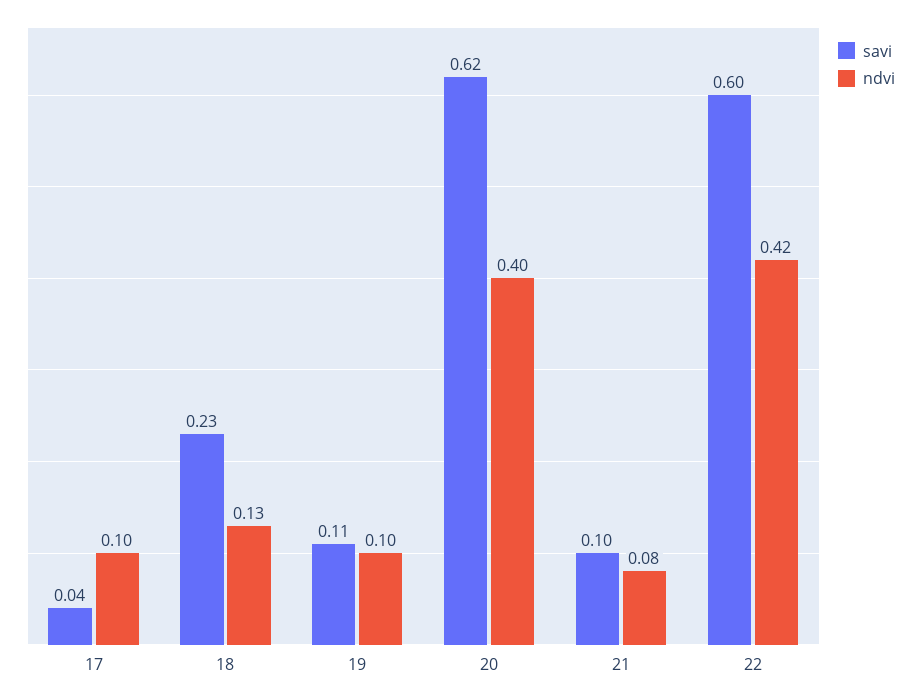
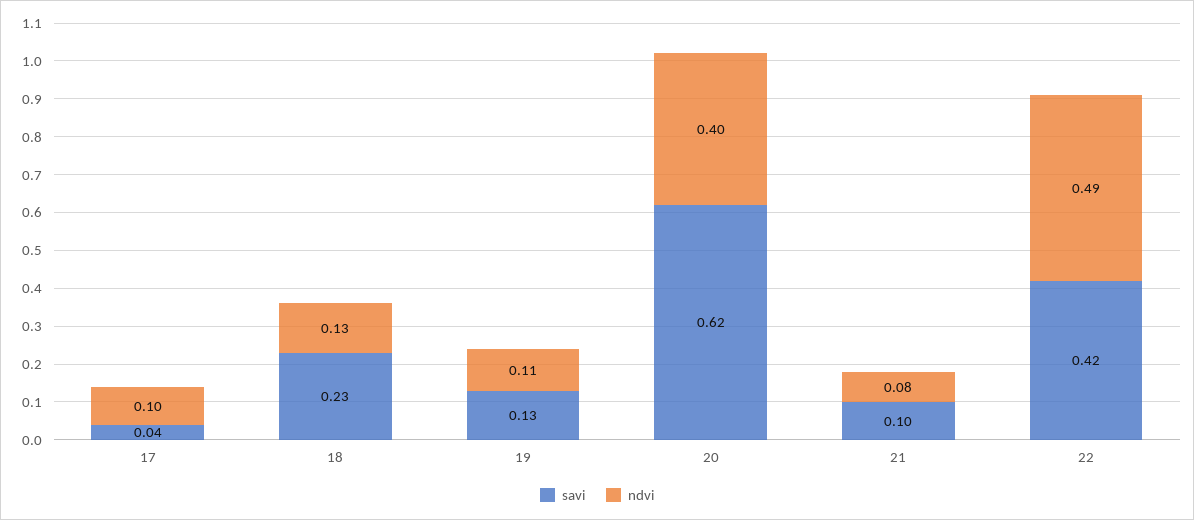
savi, 19: 0.11 -> 0.13
ndvi, 19: 0.1 -> 0.11
savi, 22: 0.6 -> 0.42
ndvi, 22: 0.42 -> 0.49

